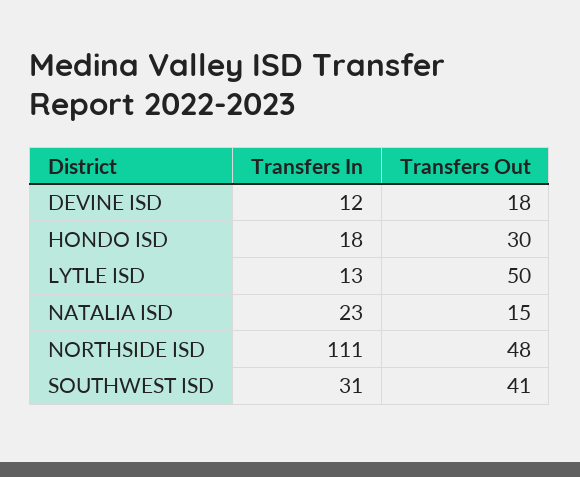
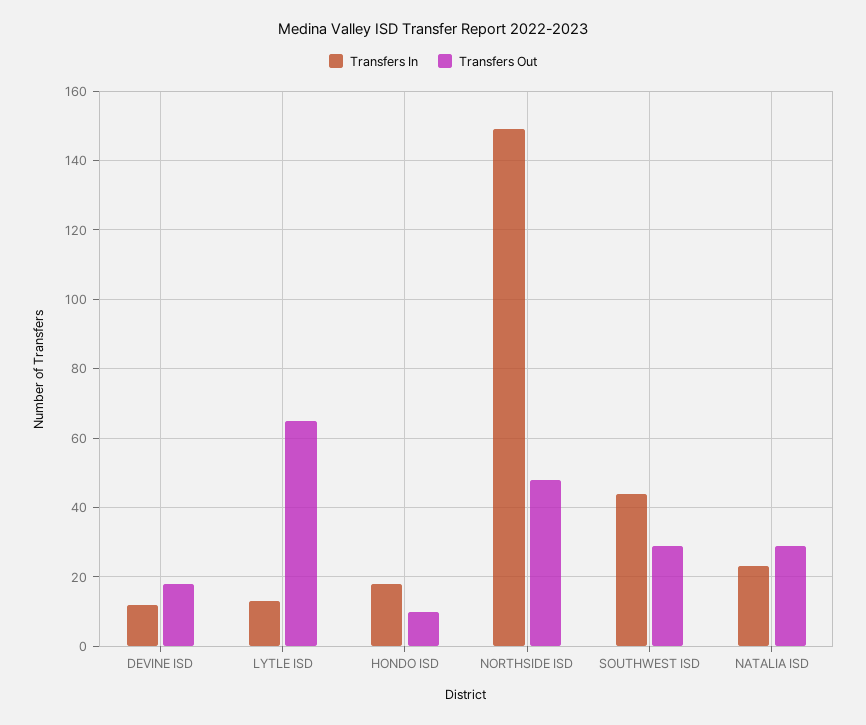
Transfers Out, HONDO ISD: 30 -> 10
Transfers Out, LYTLE ISD: 50 -> 65
Transfers Out, NATALIA ISD: 15 -> 30
Transfers In, NORTHSIDE ISD: 111 -> 150
Transfers In, SOUTHWEST ISD: 31 -> 45
Transfers Out, SOUTHWEST ISD: 41 -> 30

